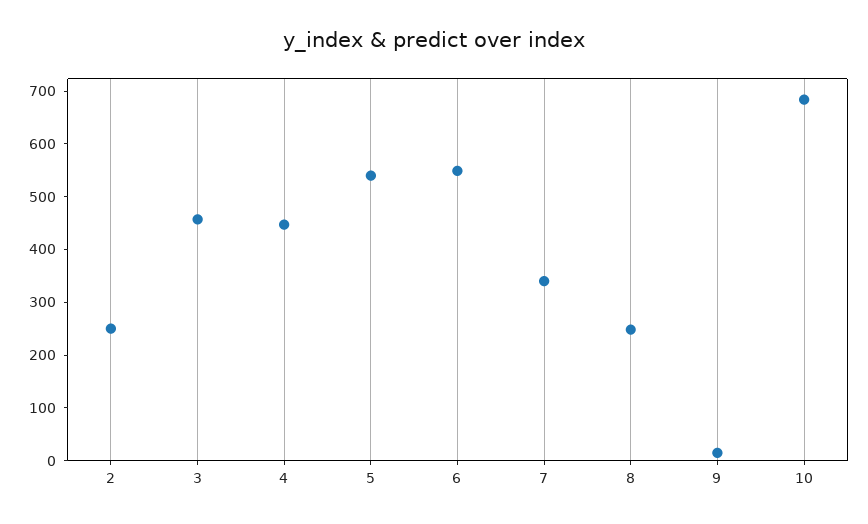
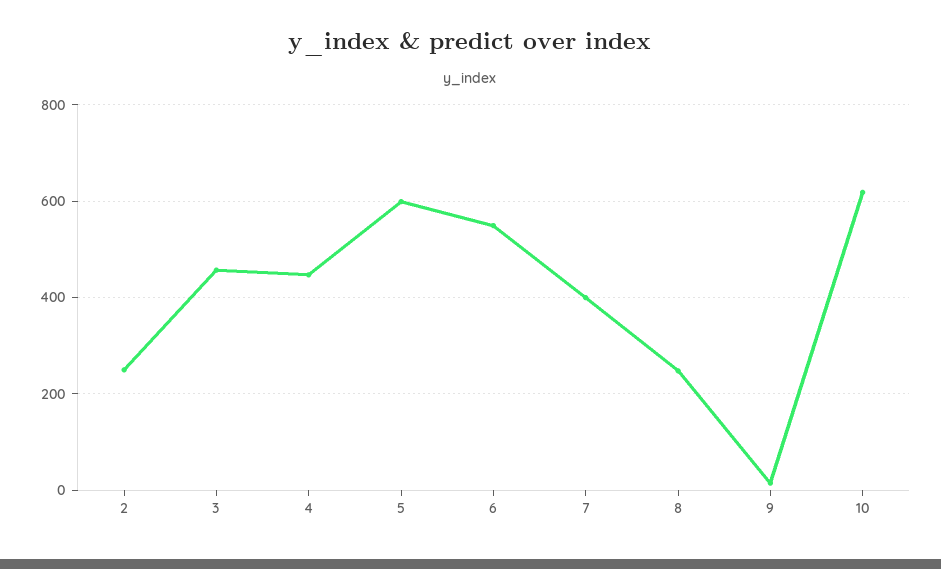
5: 540 -> 600
7: 340 -> 400
10: 680 -> 620

